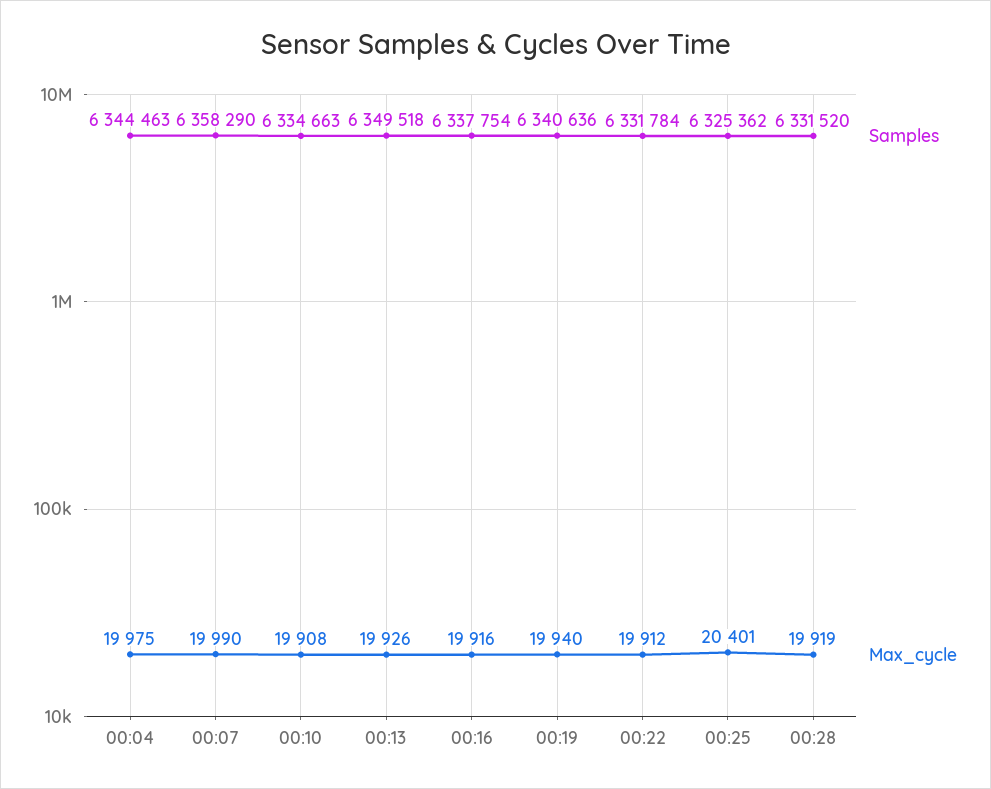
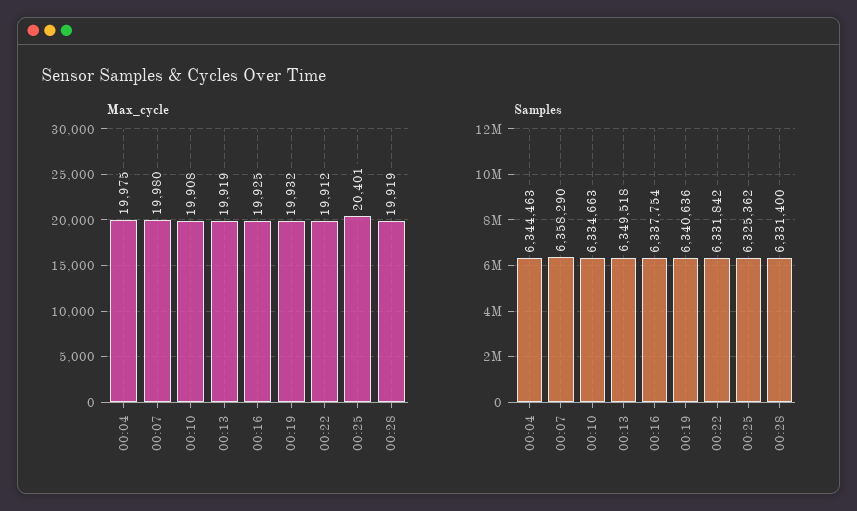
Max_cycle, 00:07: 19990 -> 19980
Max_cycle, 00:13: 19926 -> 19919
Max_cycle, 00:16: 19916 -> 19925
Max_cycle, 00:19: 19940 -> 19932
Samples, 00:22: 6331784 -> 6331842
Samples, 00:28: 6331520 -> 6331400

